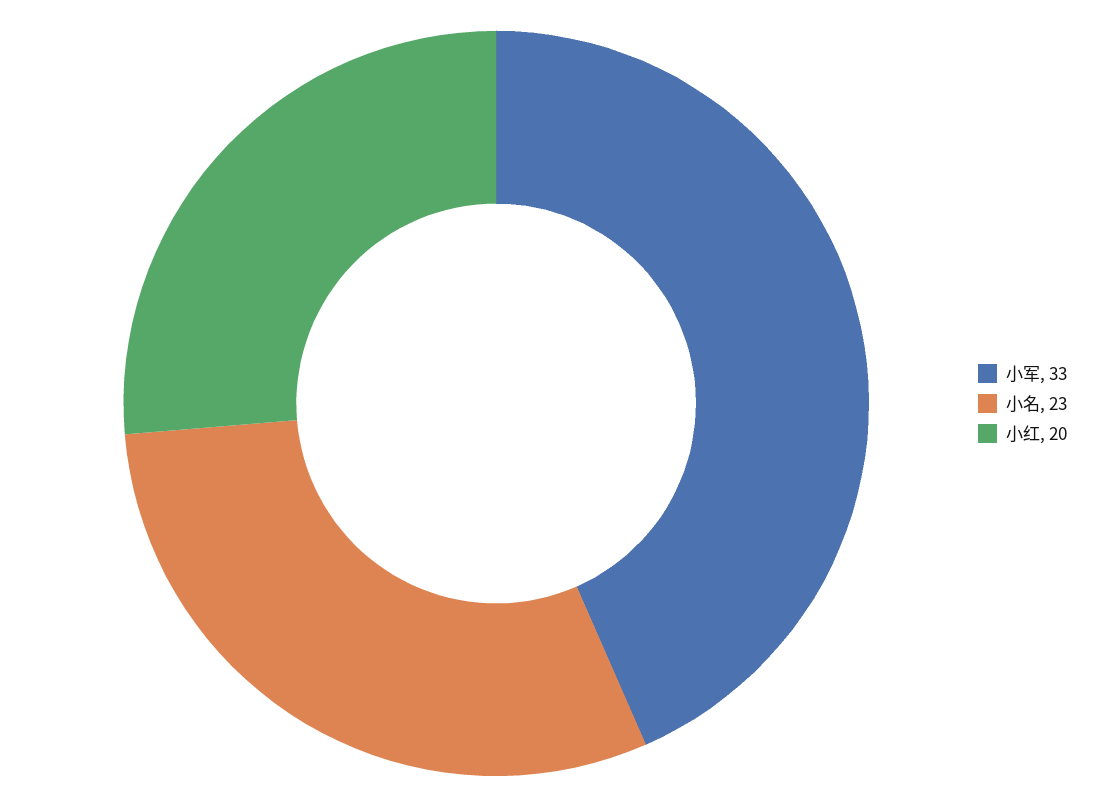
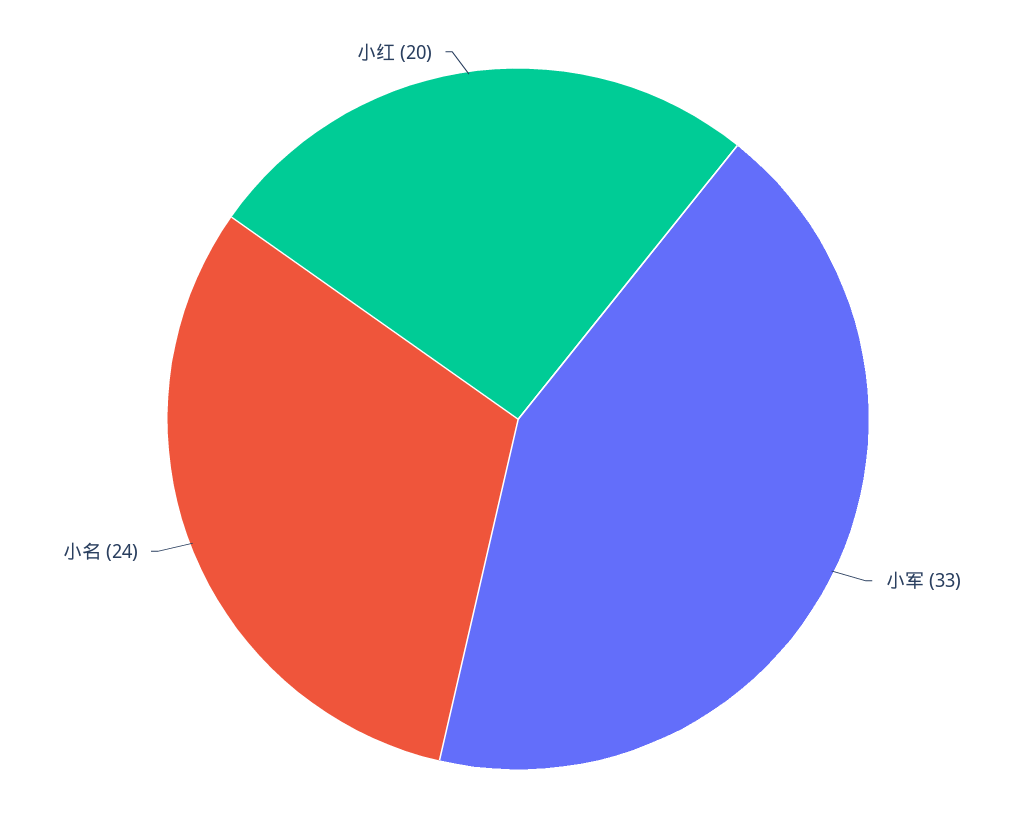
小名: 23 -> 24

